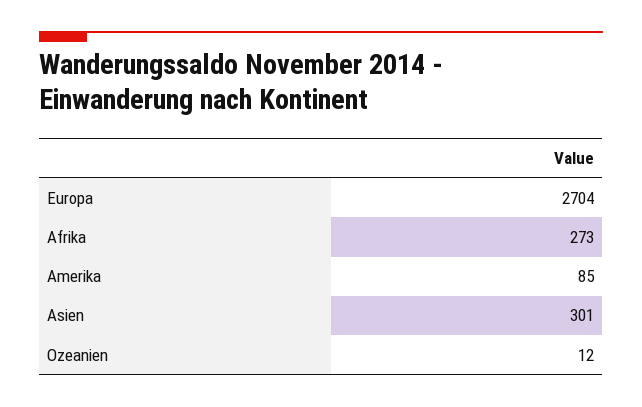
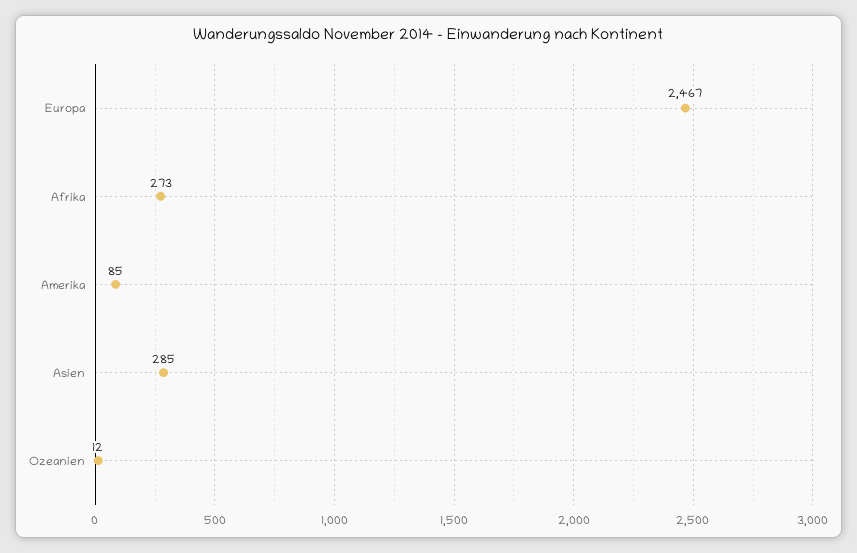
Europa: 2704 -> 2467
Asien: 301 -> 285

